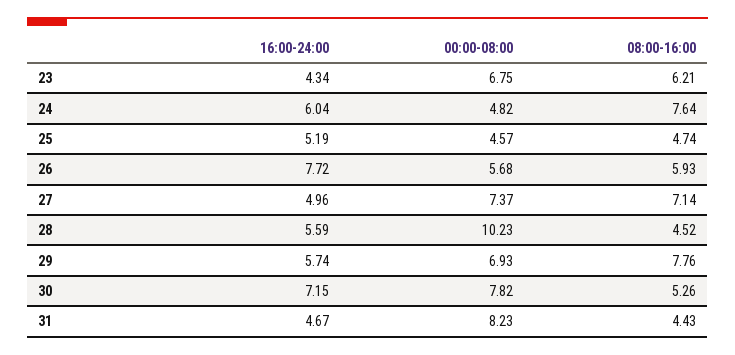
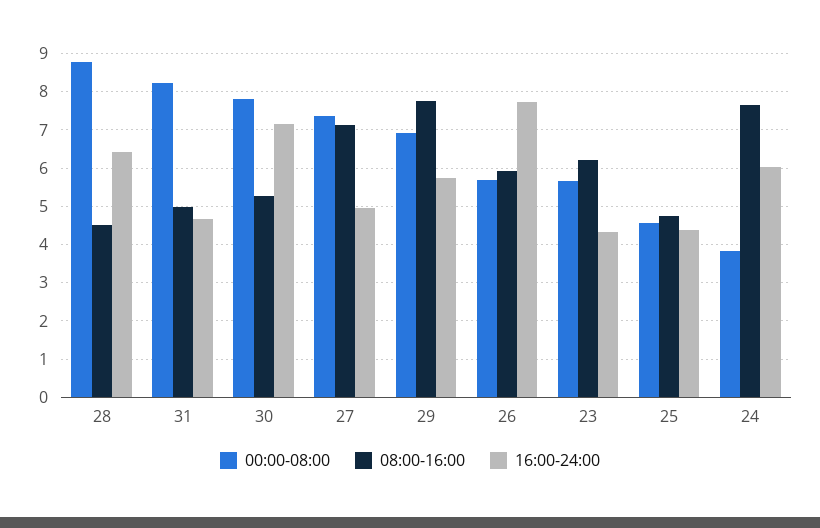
00:00-08:00, 23: 6.75 -> 5.6
00:00-08:00, 24: 4.82 -> 3.8
16:00-24:00, 25: 5.19 -> 4.4
16:00-24:00, 28: 5.59 -> 6.4
00:00-08:00, 28: 10.23 -> 8.8
08:00-16:00, 31: 4.43 -> 5

